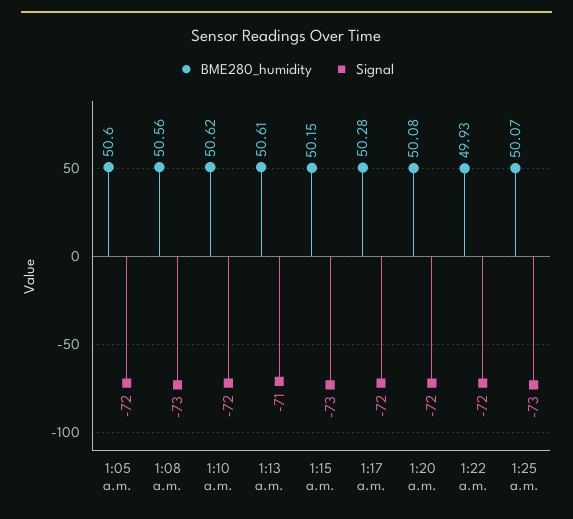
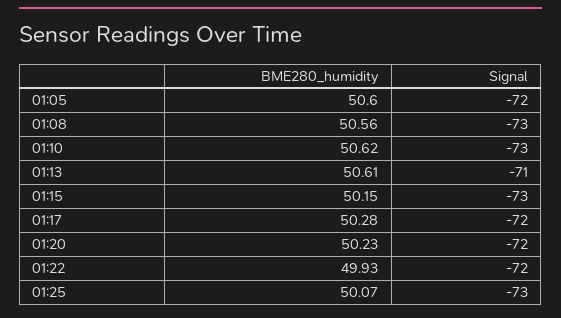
Signal, 1:10 a.m.: -72 -> -73
BME280_humidity, 1:20 a.m.: 50.08 -> 50.23

